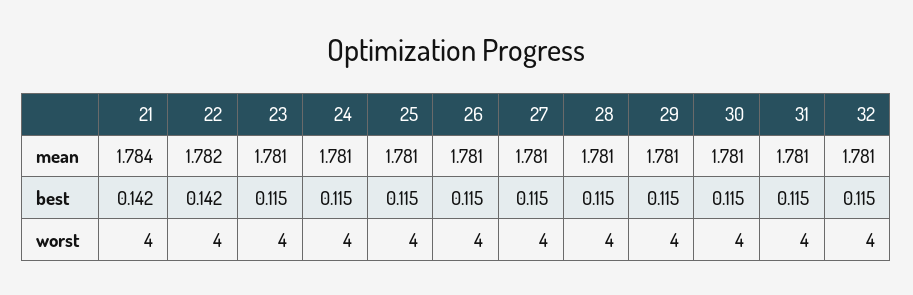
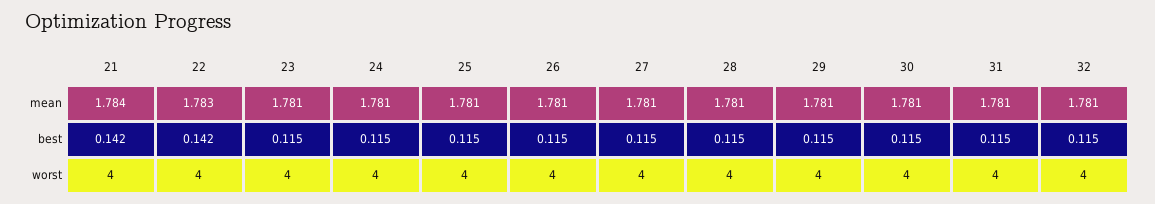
22, mean: 1.782 -> 1.783

